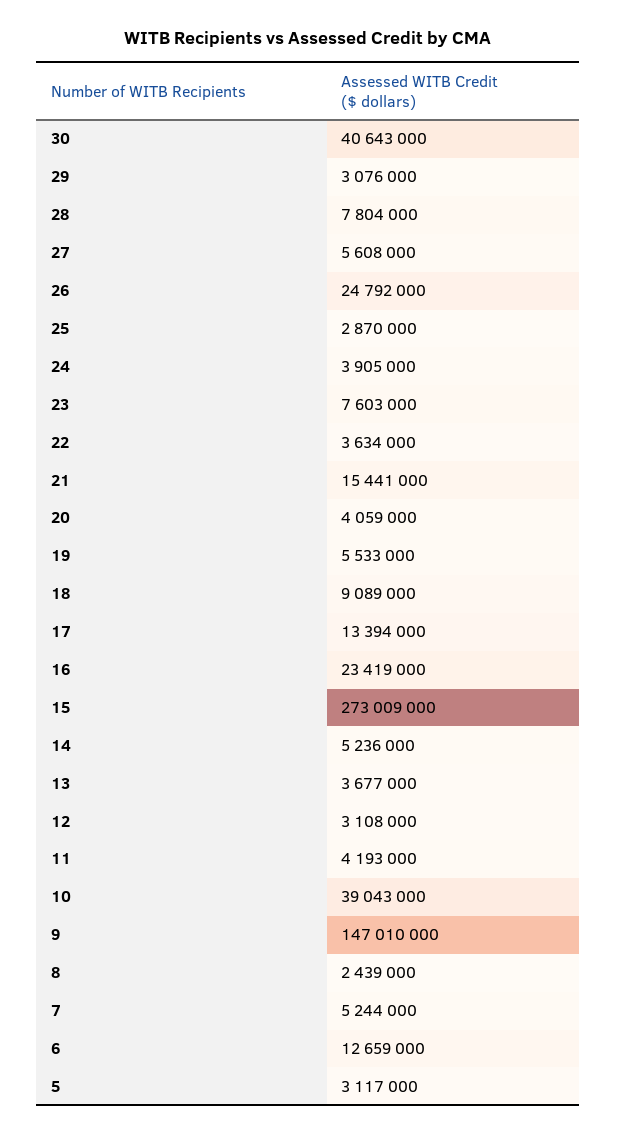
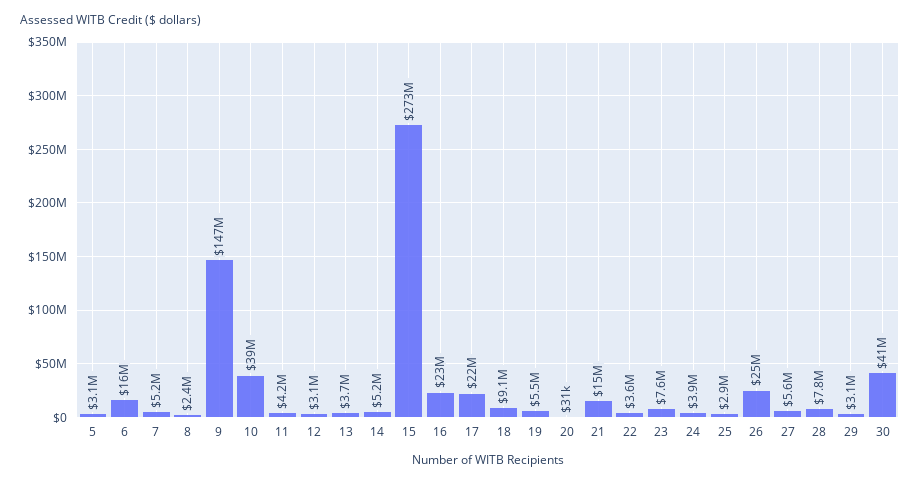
20: 4059000 -> 31000
17: 13394000 -> 22000000
6: 12659000 -> 16000000

